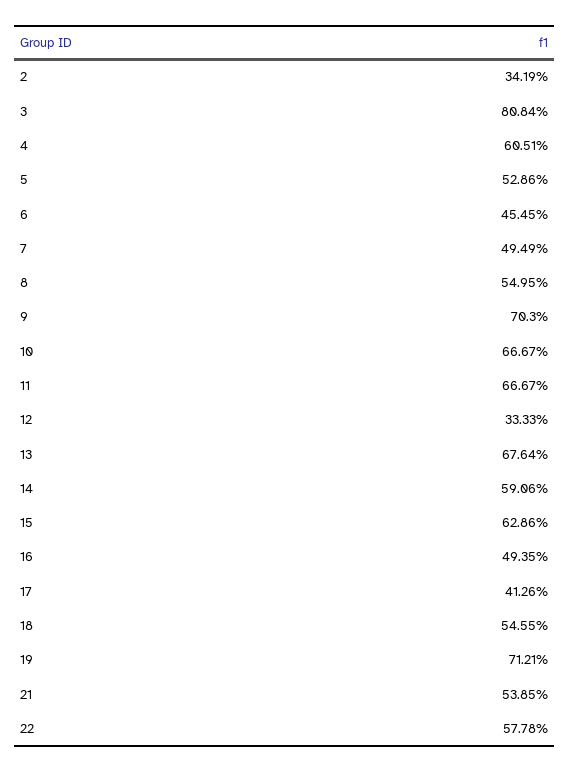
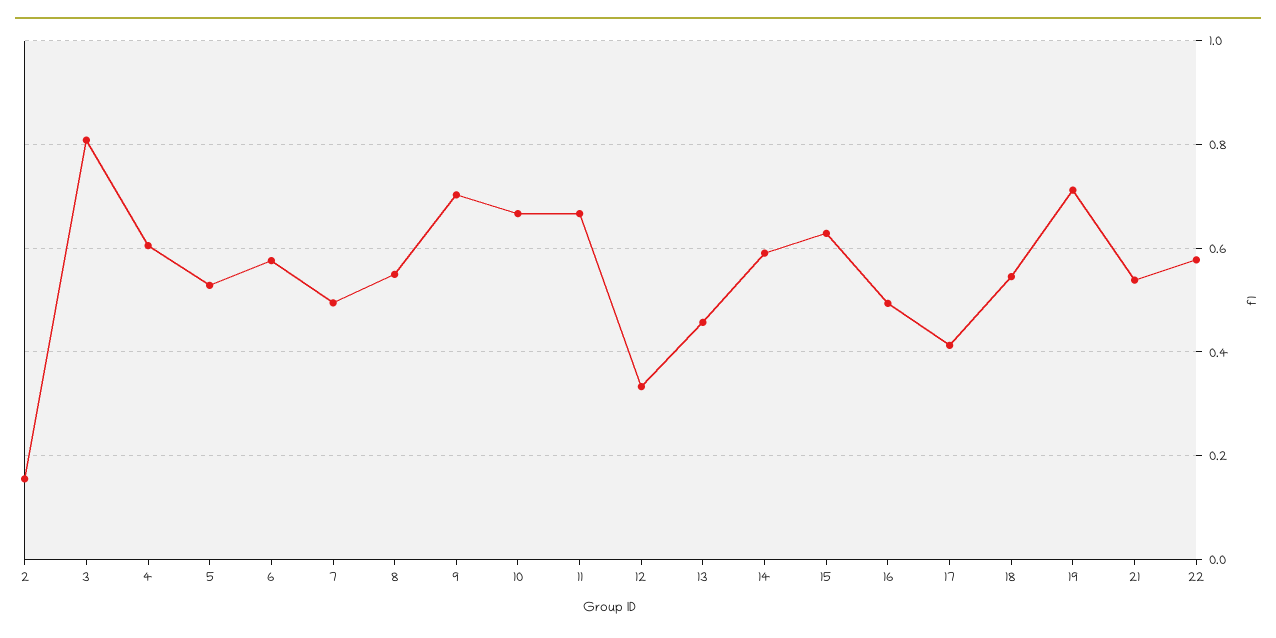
2: 0.3419 -> 0.16
6: 0.4545 -> 0.58
13: 0.6764 -> 0.46

